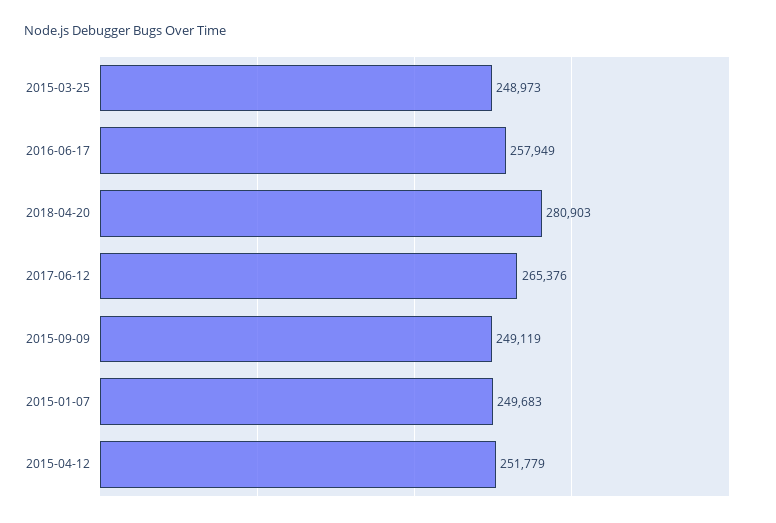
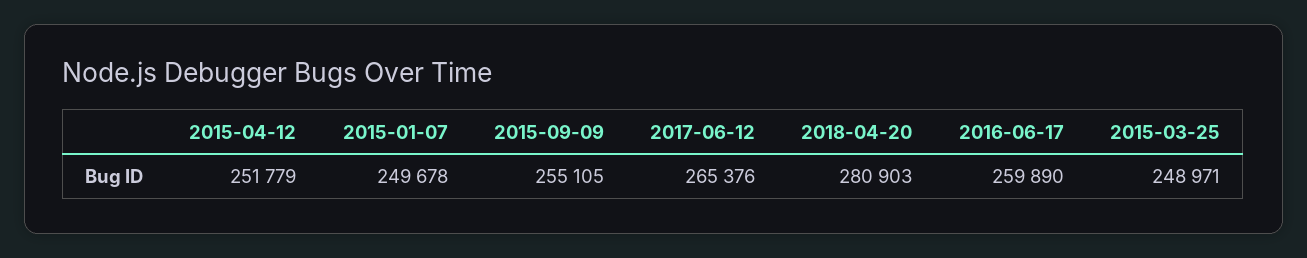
2015-03-25: 248973 -> 248971
2016-06-17: 257949 -> 259890
2015-09-09: 249119 -> 255105
2015-01-07: 249683 -> 249678

